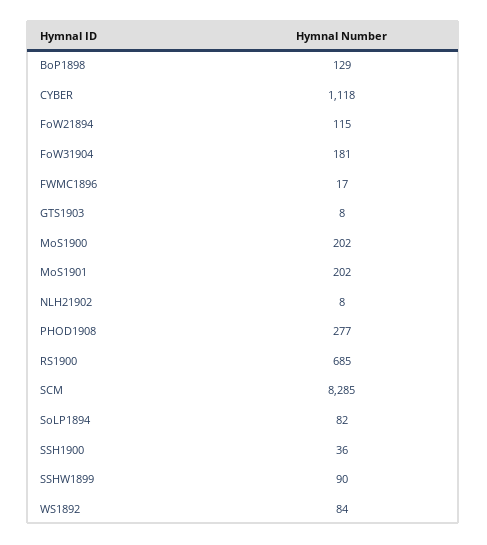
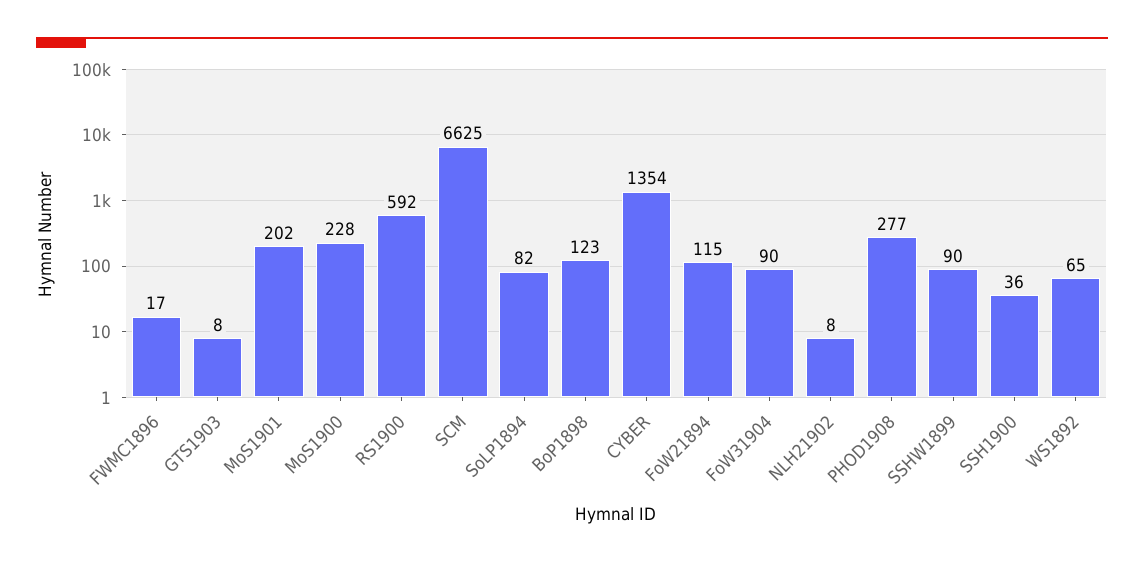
BoP1898: 129 -> 123
CYBER: 1118 -> 1354
FoW31904: 181 -> 90
MoS1900: 202 -> 228
RS1900: 685 -> 592
SCM: 8285 -> 6625
WS1892: 84 -> 65

